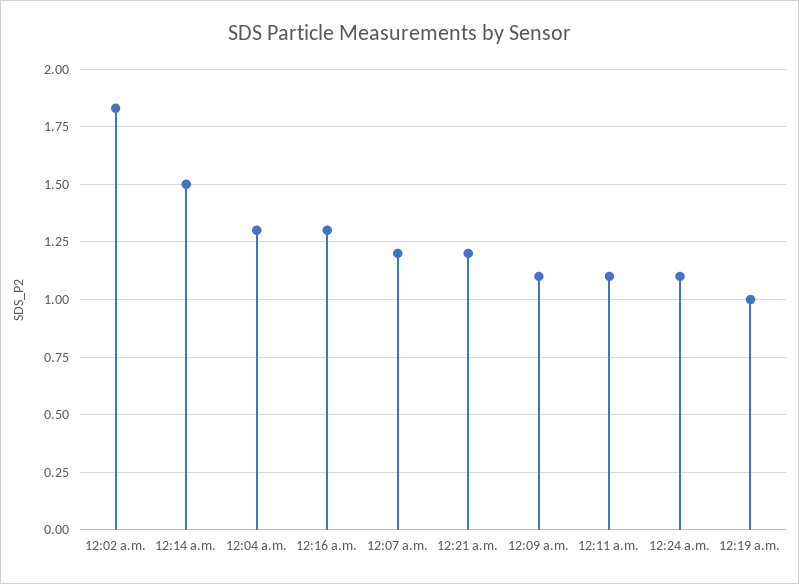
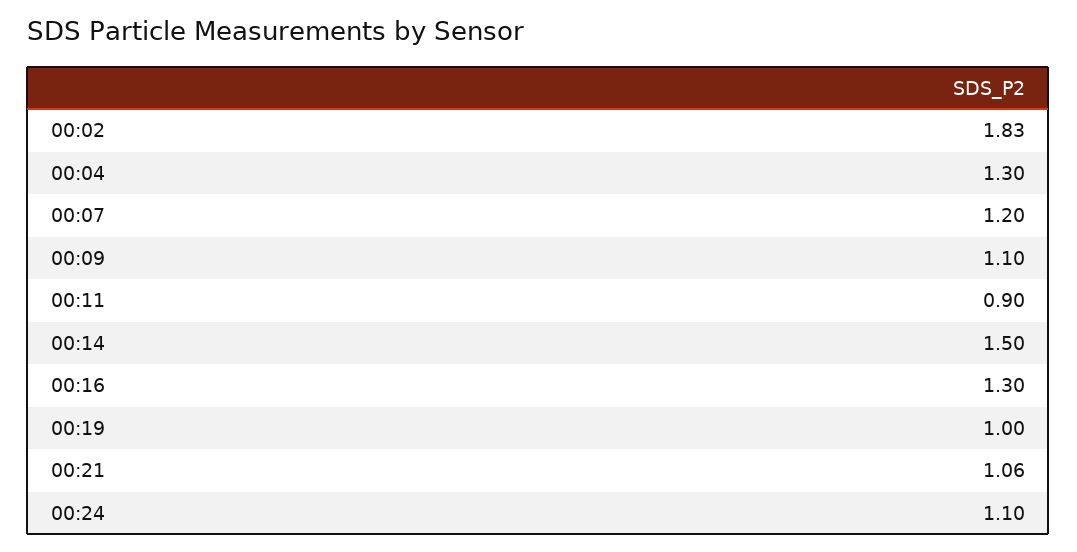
12:21 a.m.: 1.2 -> 1.06
12:11 a.m.: 1.1 -> 0.9

